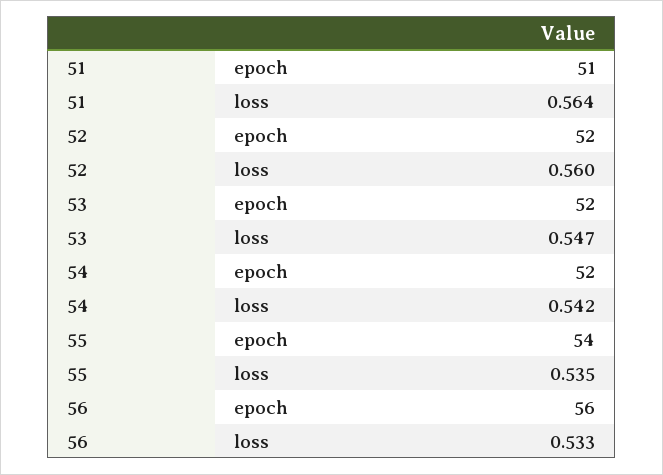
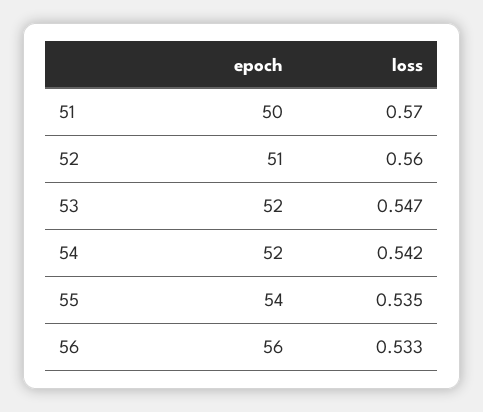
51, epoch: 51 -> 50
51, loss: 0.564 -> 0.57
52, epoch: 52 -> 51

